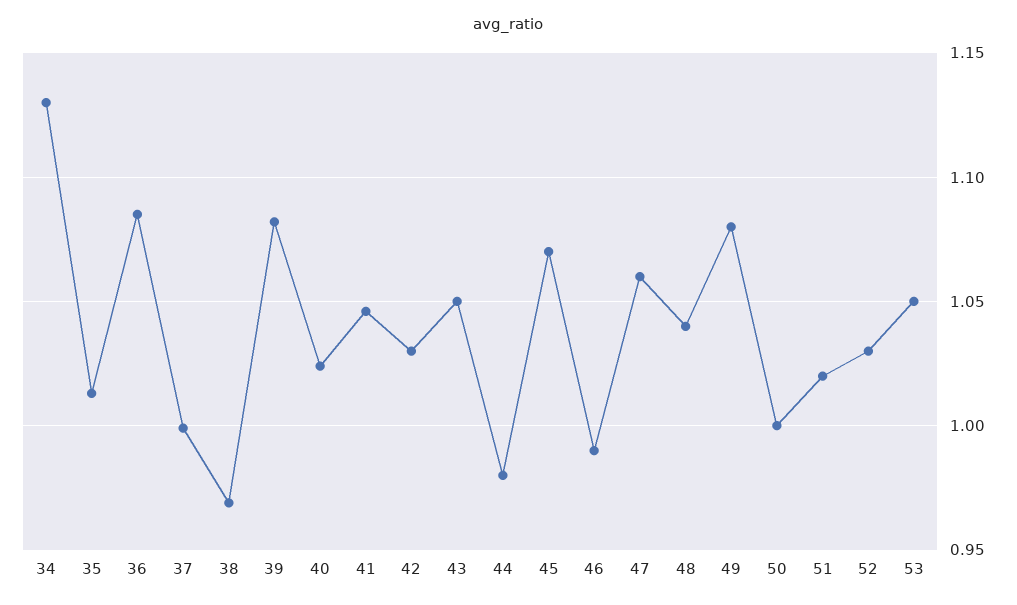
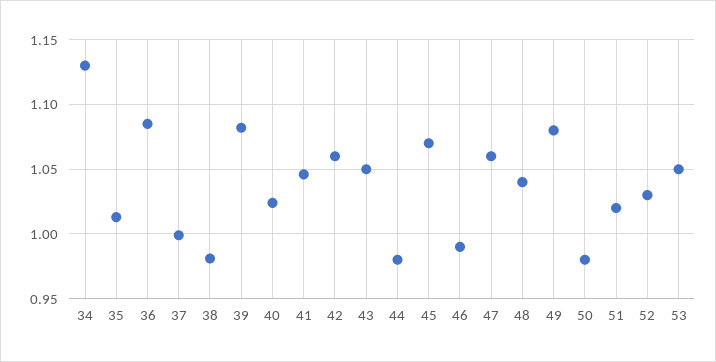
38: 0.97 -> 0.98
42: 1.03 -> 1.06
50: 1 -> 0.98

